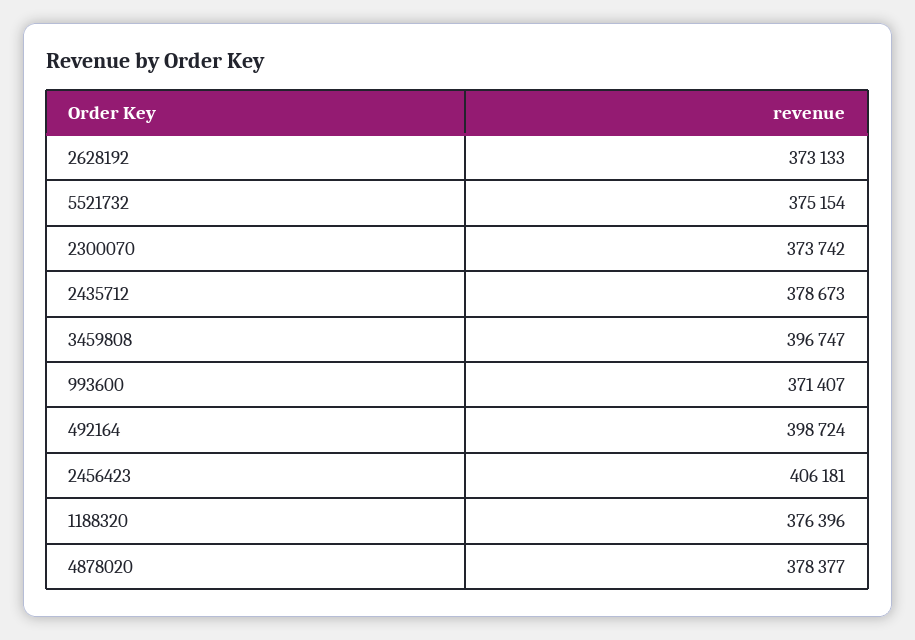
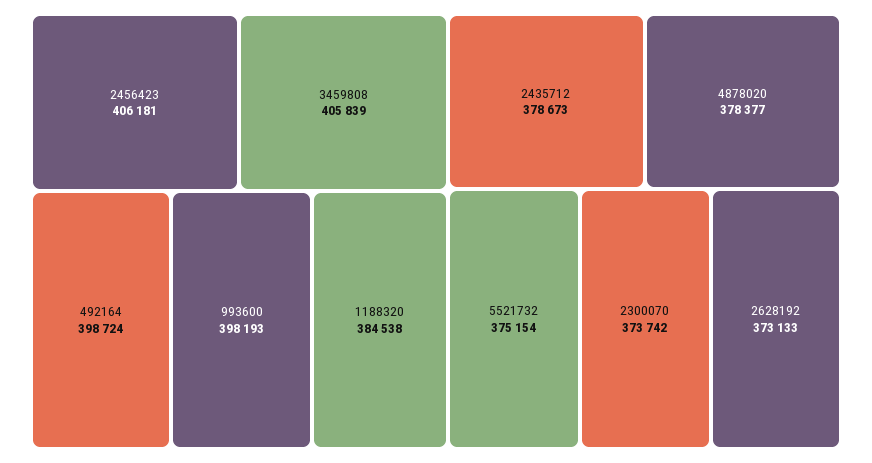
3459808: 396747 -> 405839
993600: 371407 -> 398193
1188320: 376396 -> 384538

